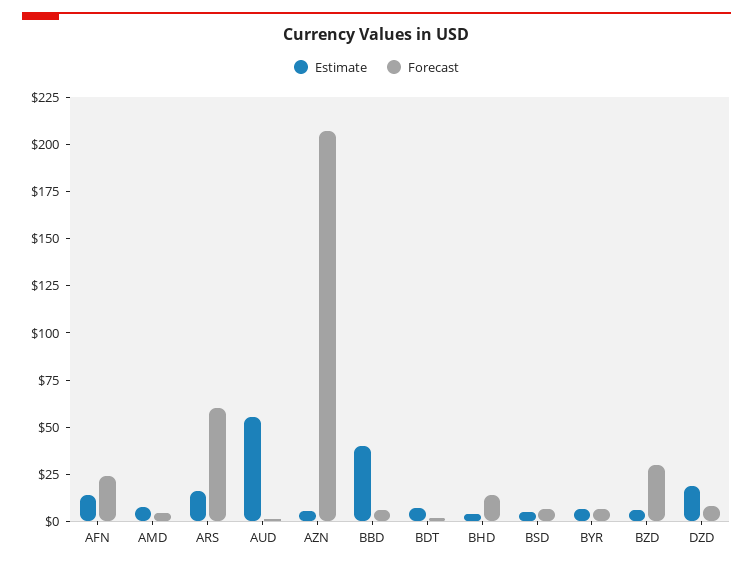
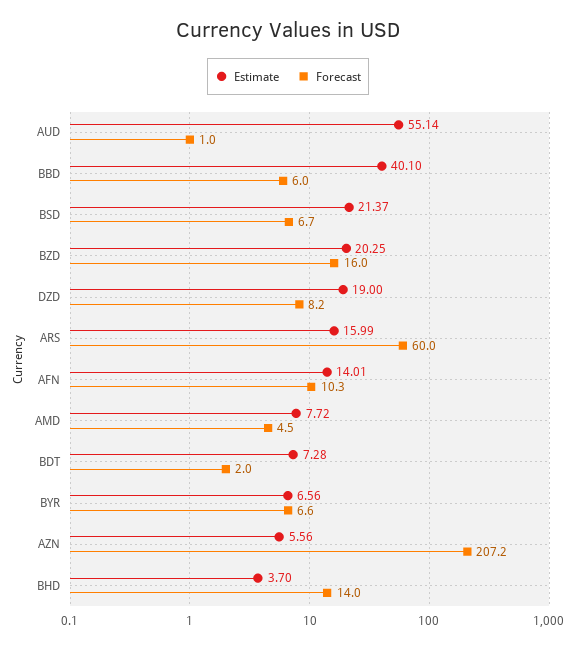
Forecast, AFN: 25 -> 10.3
Estimate, BSD: 5 -> 21.37
Estimate, BZD: 5 -> 20.25
Forecast, BZD: 30 -> 16

